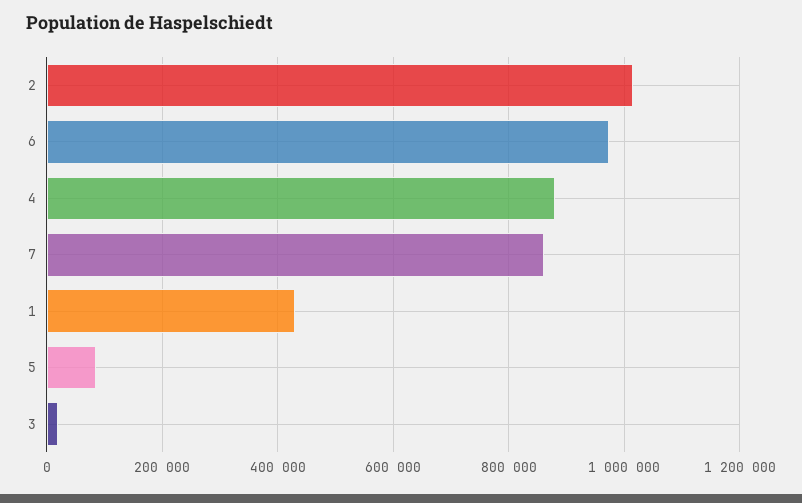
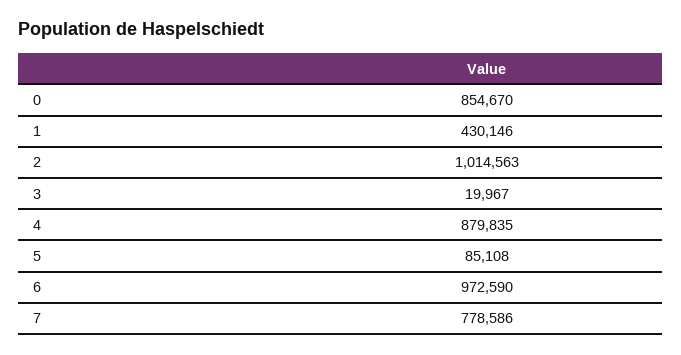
7: 860000 -> 778586
0: none -> 854670

